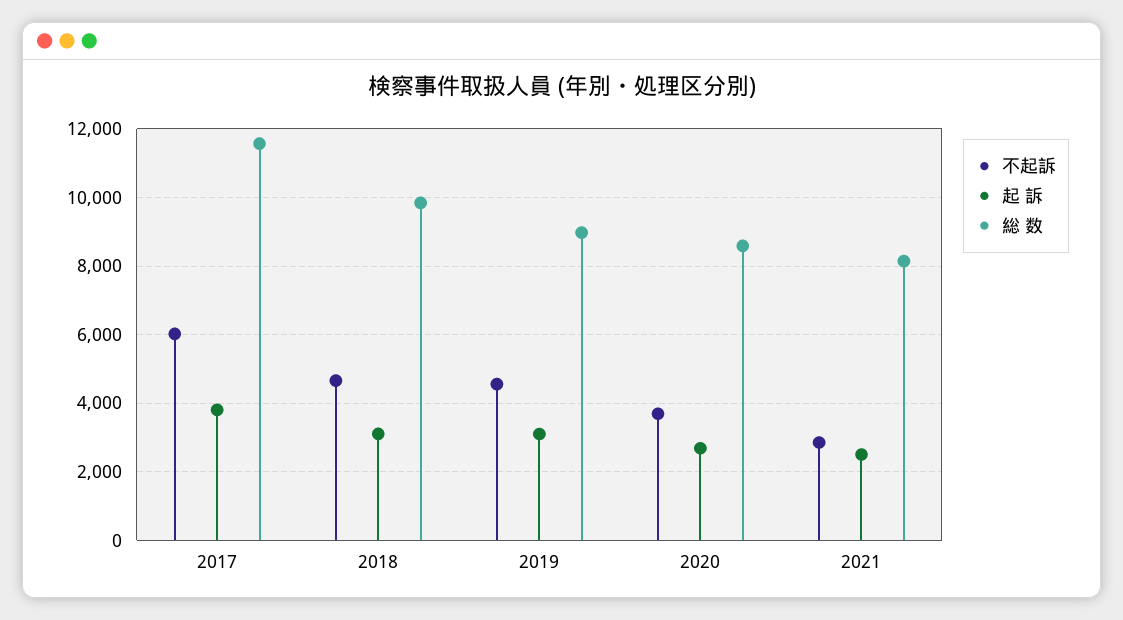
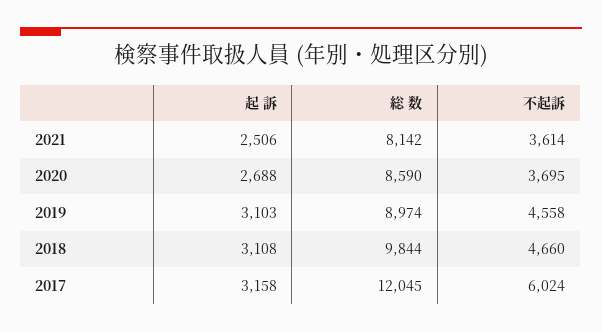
起 訴, 2017: 3800 -> 3158
総 数, 2017: 11600 -> 12045
不起訴, 2021: 2800 -> 3614

